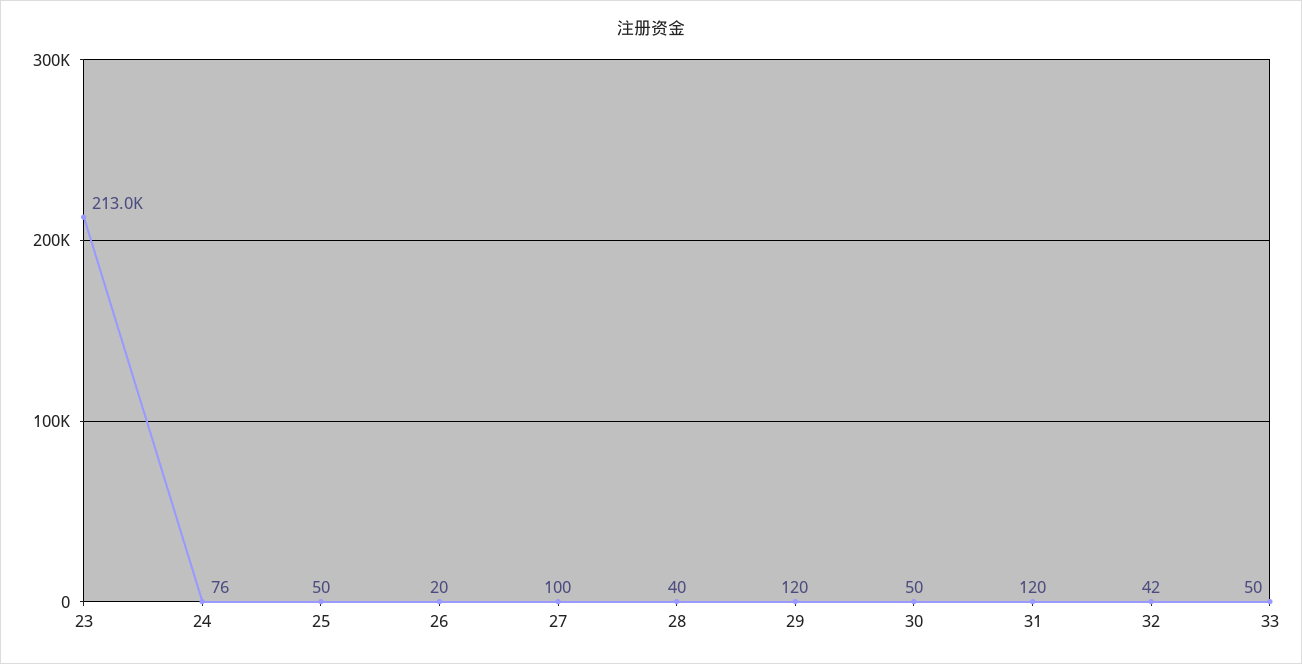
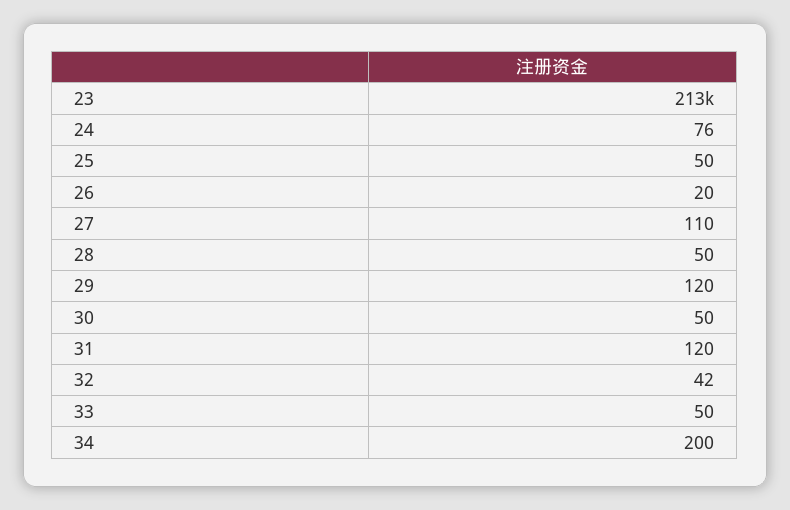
27: 100 -> 110
28: 40 -> 50
34: none -> 200

